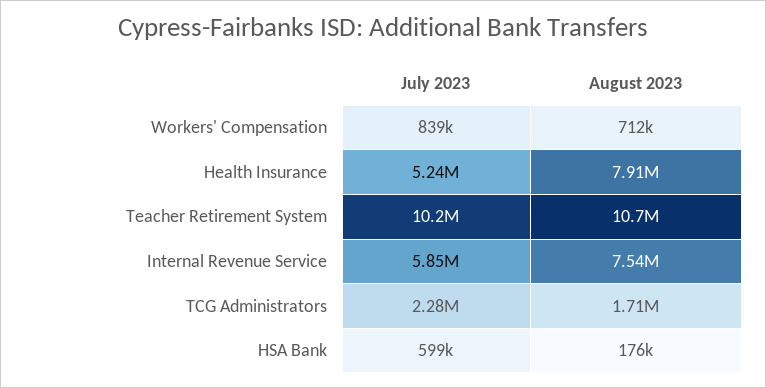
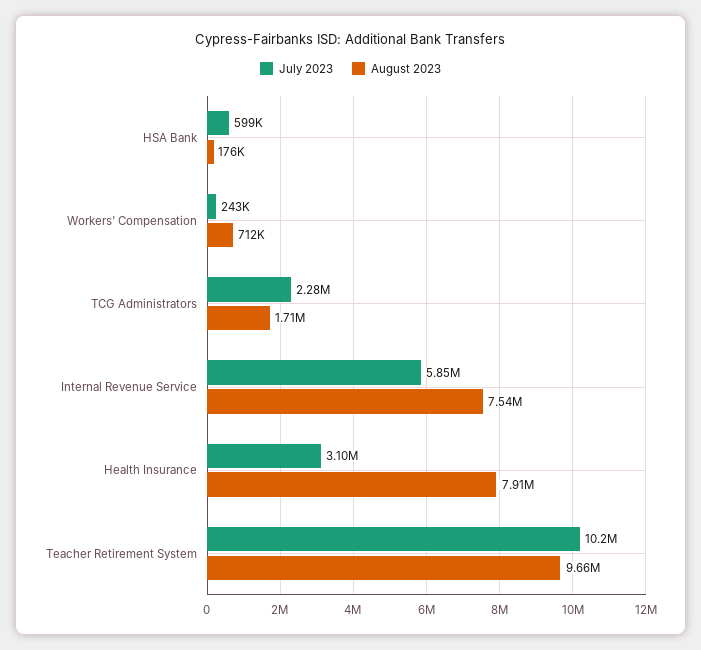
July 2023, Workers' Compensation: 839000 -> 243000
July 2023, Health Insurance: 5240000 -> 3100000
August 2023, Teacher Retirement System: 10700000 -> 9660000

